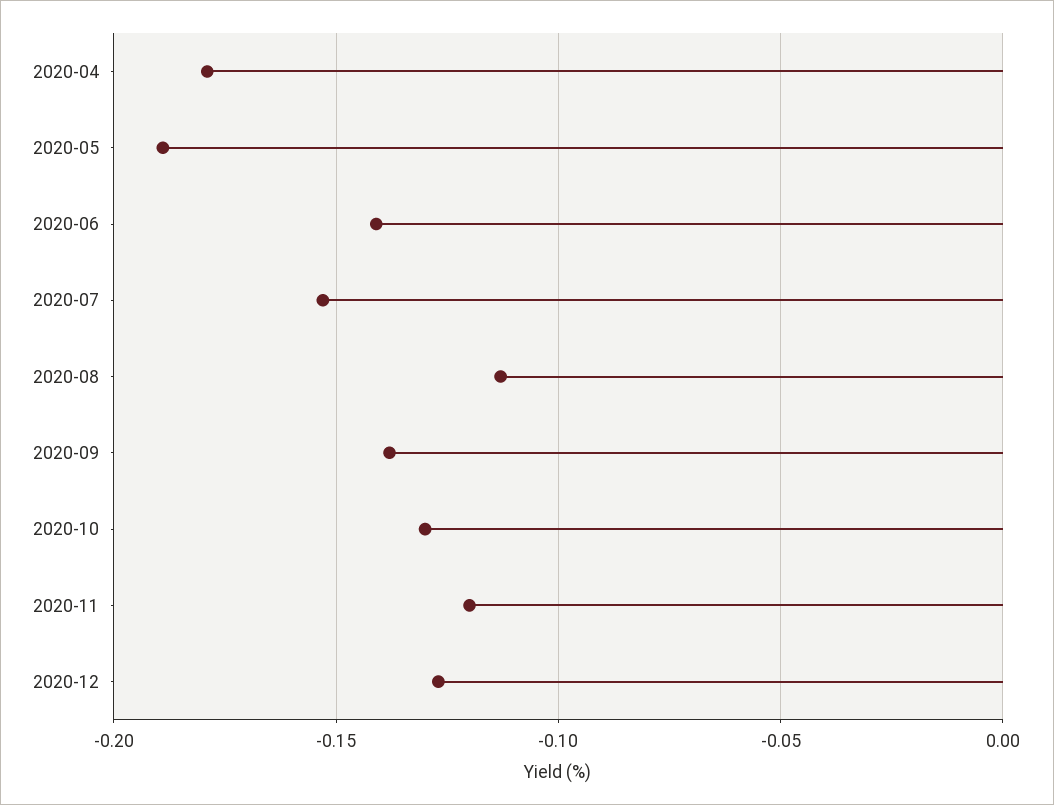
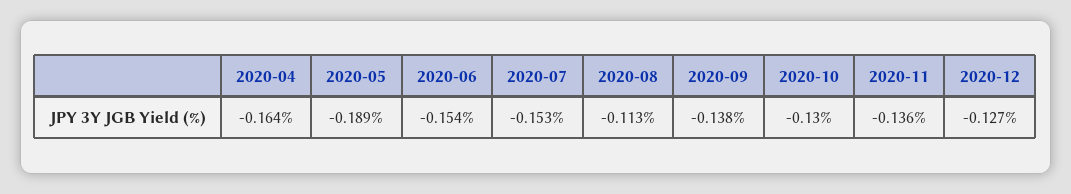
2020-04: -0.18 -> -0.164
2020-06: -0.14 -> -0.154
2020-11: -0.12 -> -0.136

